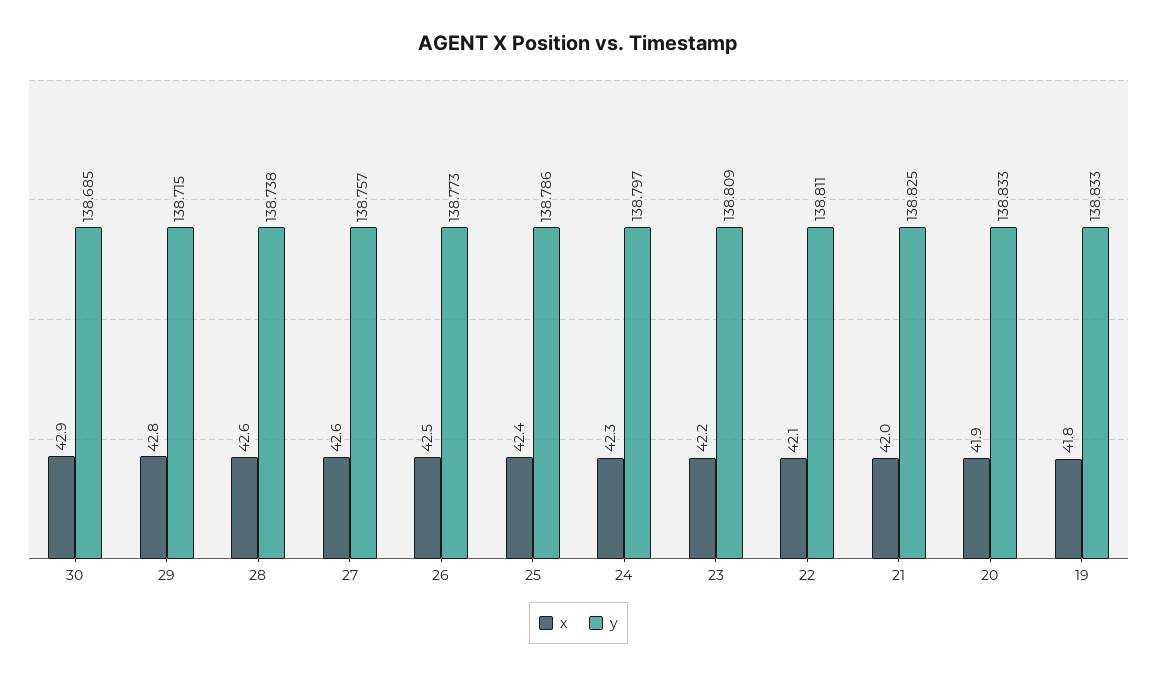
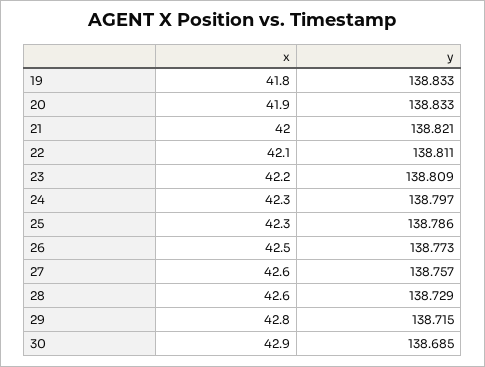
y, 28: 138.738 -> 138.729
x, 25: 42.4 -> 42.3
y, 21: 138.825 -> 138.821

